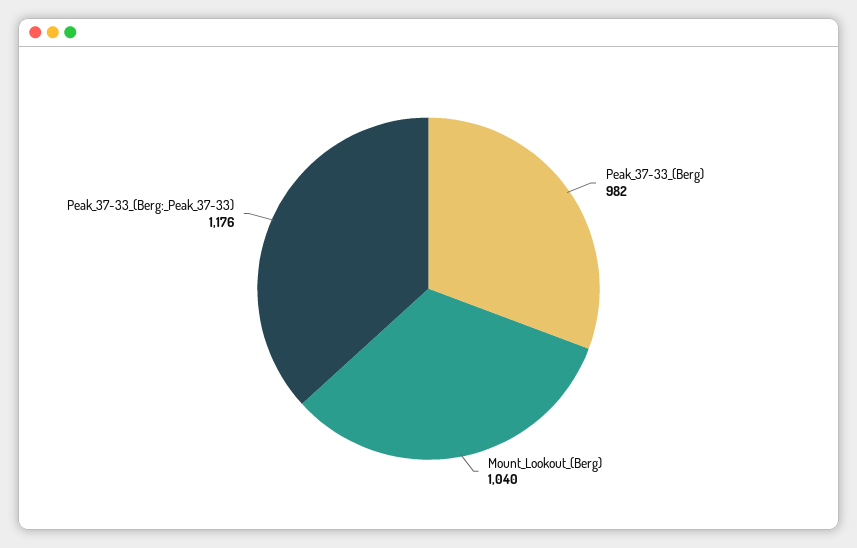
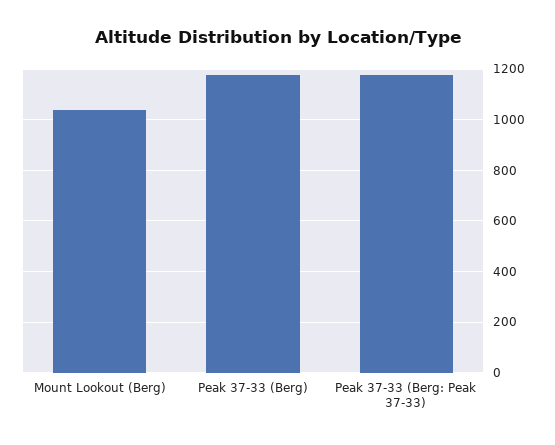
Peak_37-33_(Berg): 982 -> 1175

